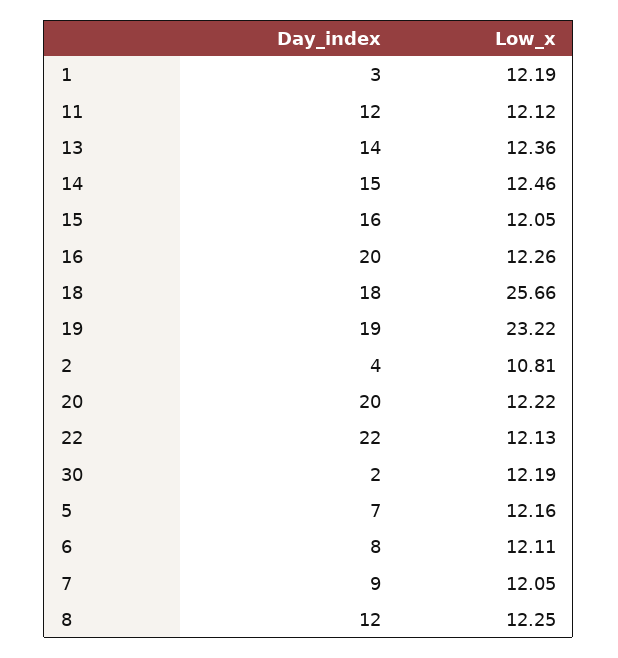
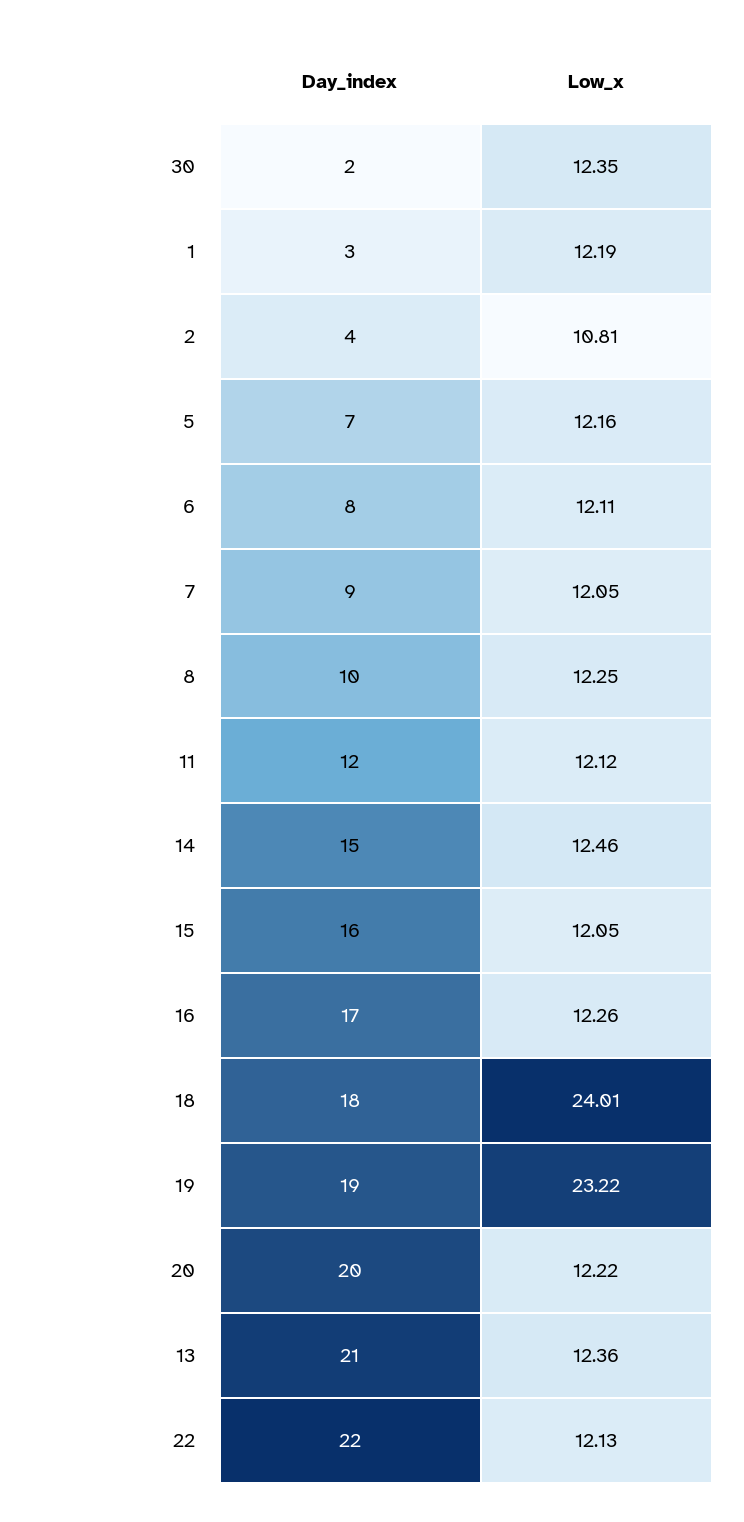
Day_index, 13: 14 -> 21
Day_index, 16: 20 -> 17
Low_x, 18: 25.66 -> 24.01
Low_x, 30: 12.19 -> 12.35
Day_index, 8: 12 -> 10

